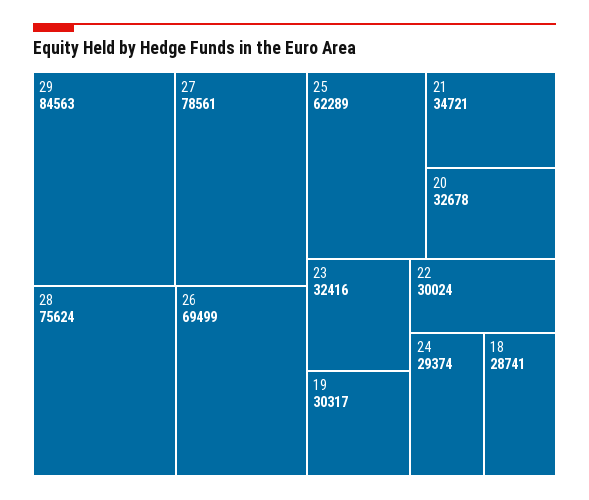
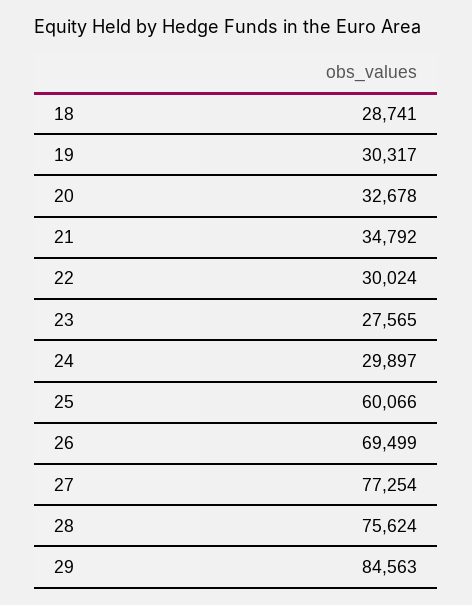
27: 78561 -> 77254
25: 62289 -> 60066
21: 34721 -> 34792
23: 32416 -> 27565
24: 29374 -> 29897

